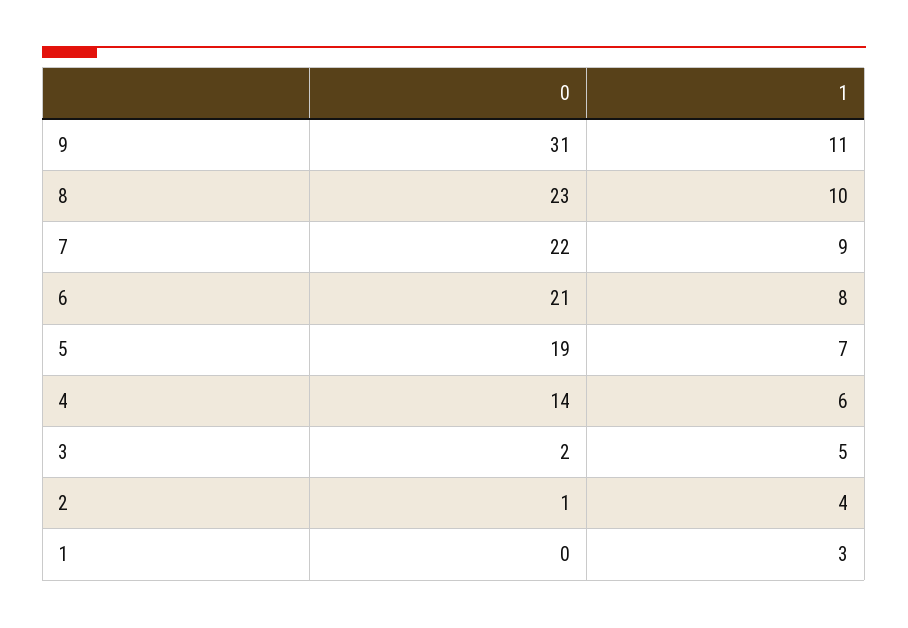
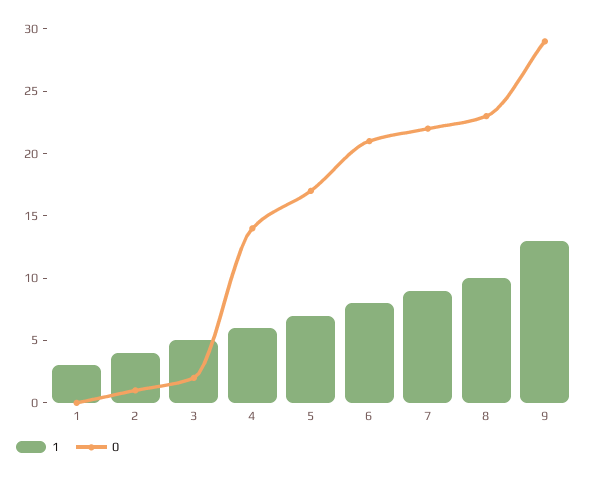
0, 9: 31 -> 29
1, 9: 11 -> 13
0, 5: 19 -> 17

